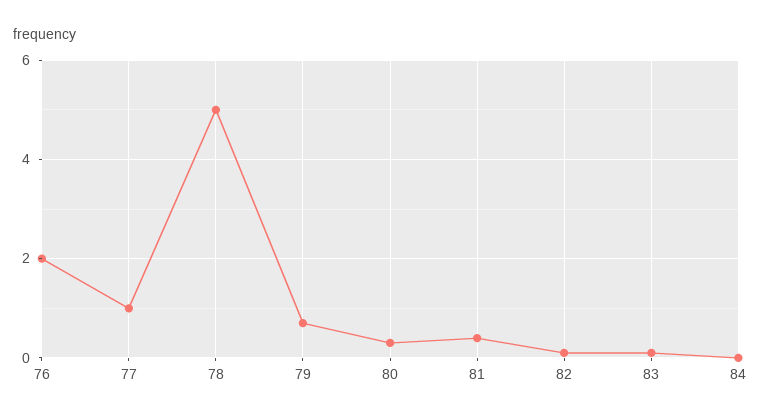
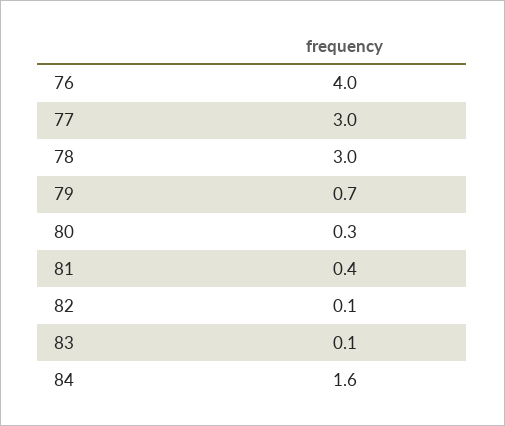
76: 2 -> 4
77: 1 -> 3
78: 5 -> 3
84: 0 -> 1.6

